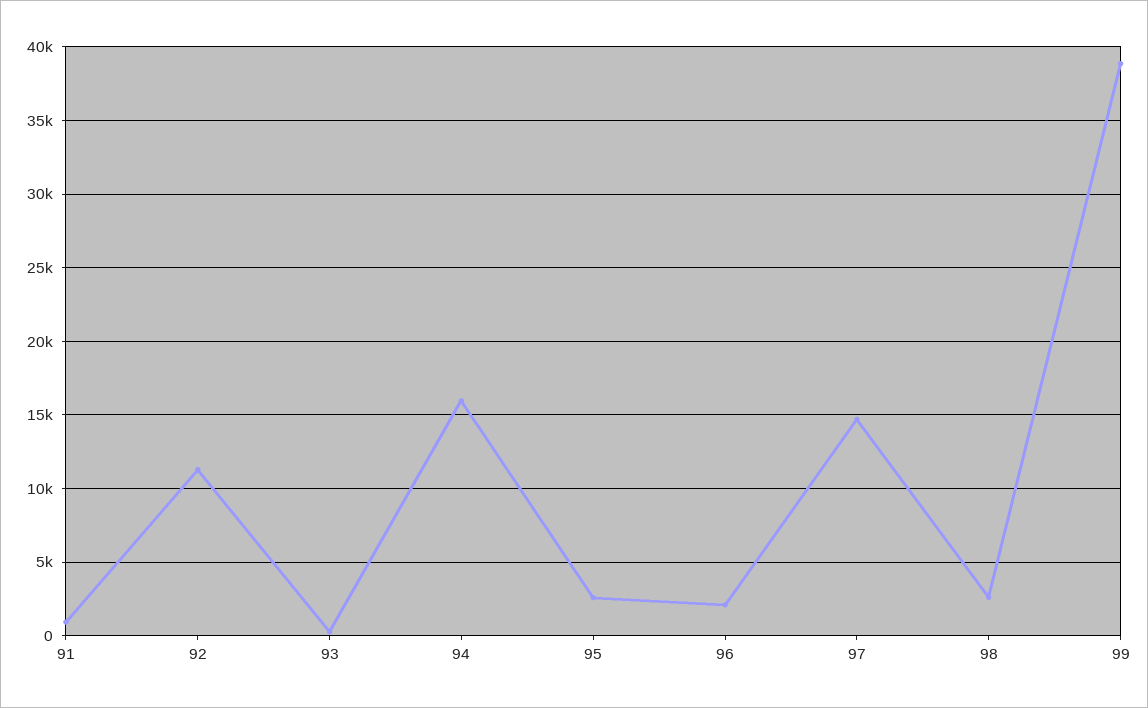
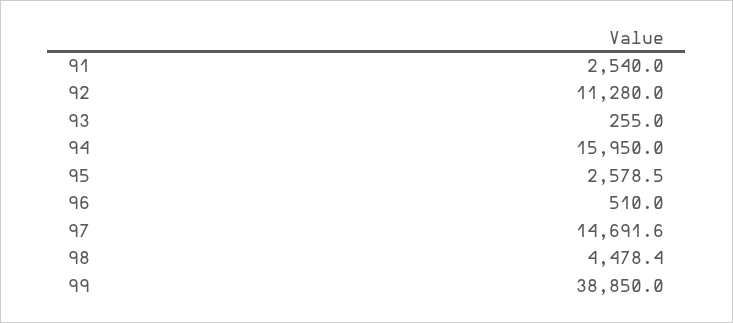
91: 1000 -> 2540
96: 2000 -> 510
98: 2500 -> 4478.4

